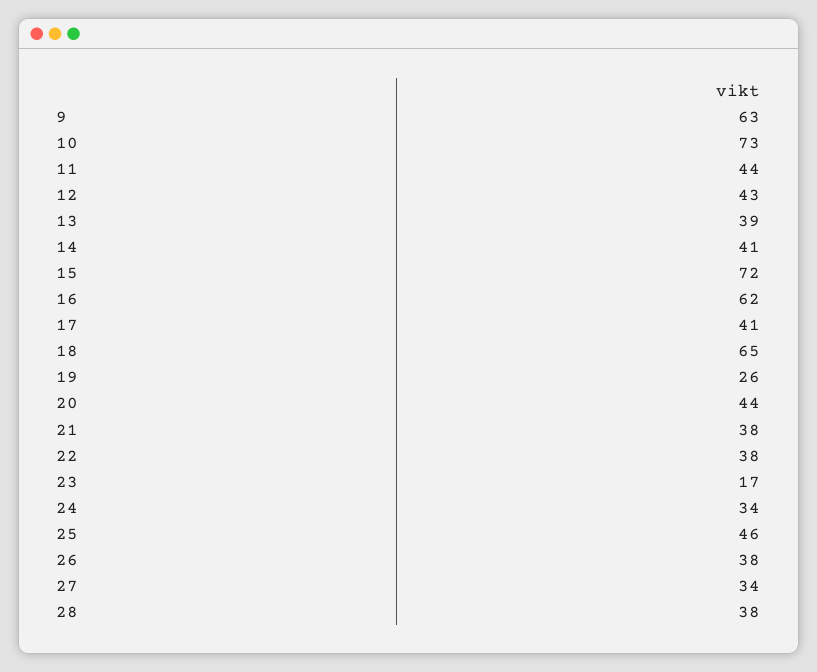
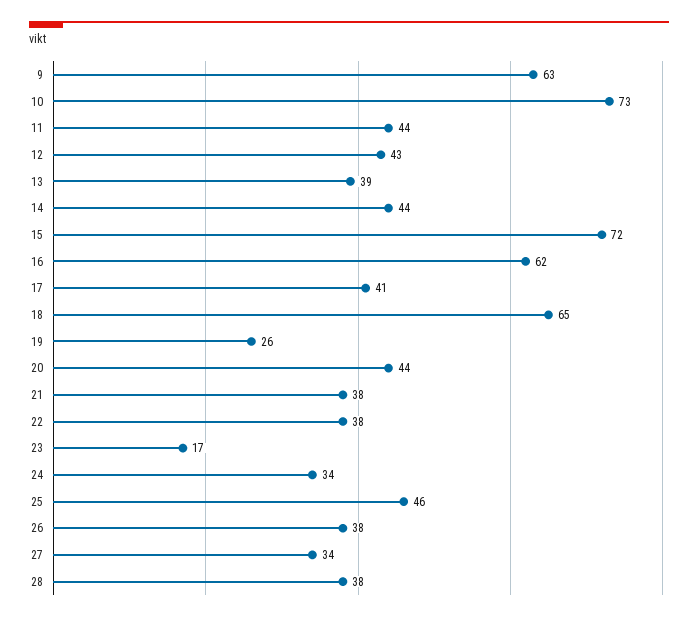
14: 41 -> 44

